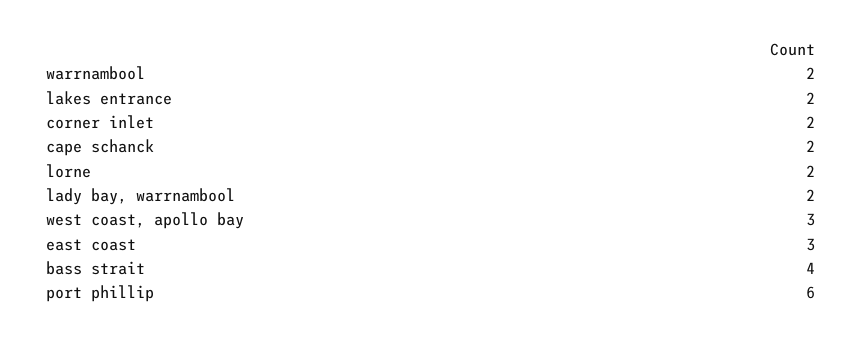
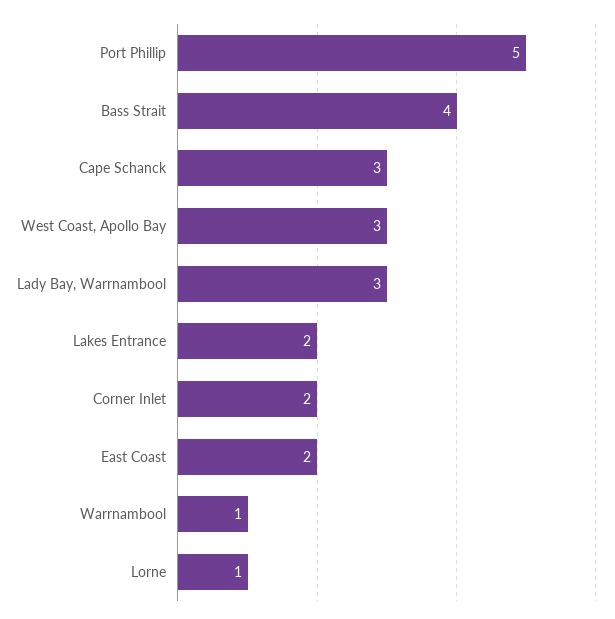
warrnambool: 2 -> 1
cape schanck: 2 -> 3
lorne: 2 -> 1
lady bay, warrnambool: 2 -> 3
east coast: 3 -> 2
port phillip: 6 -> 5

